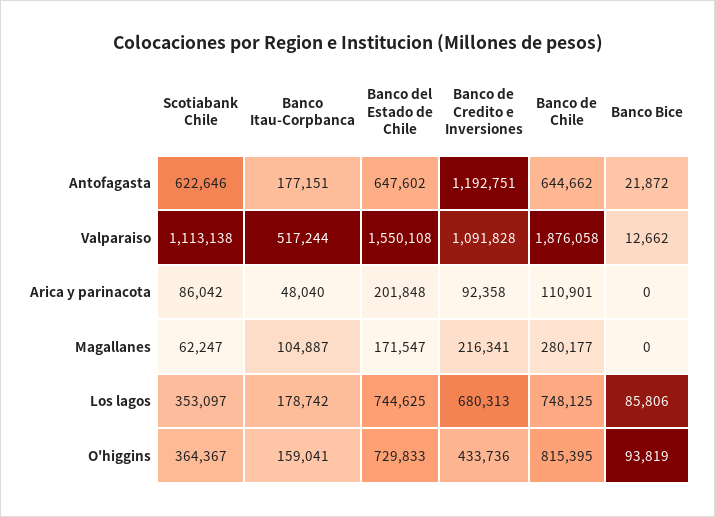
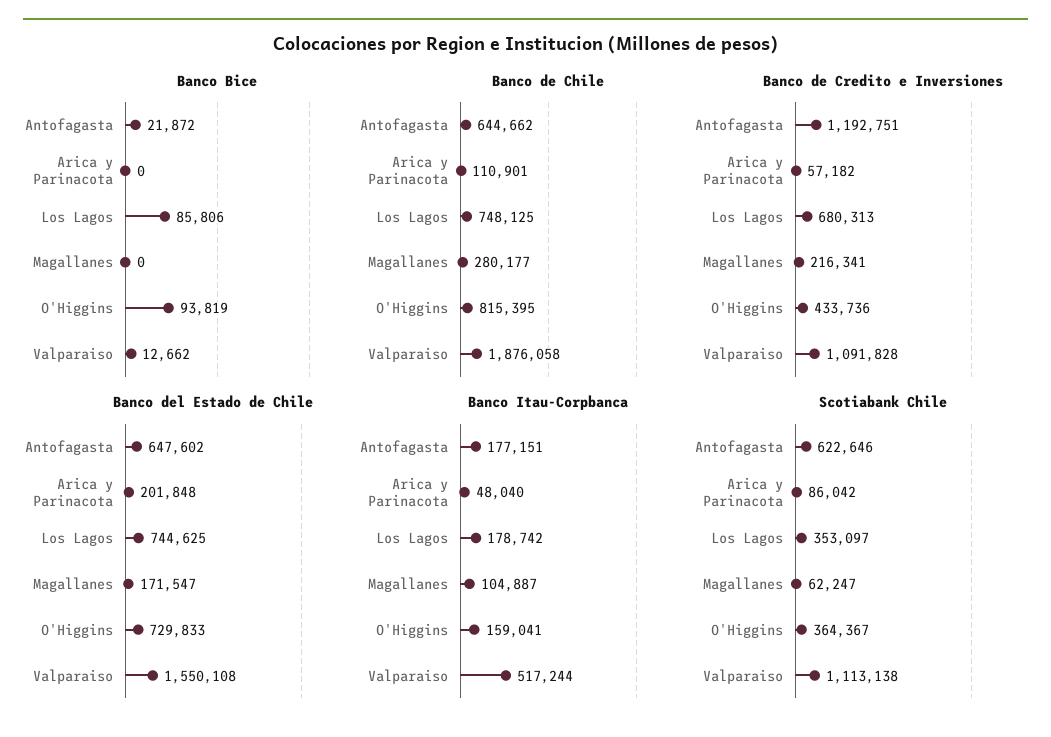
Banco de Credito e Inversiones, Arica y parinacota: 92358 -> 57182

